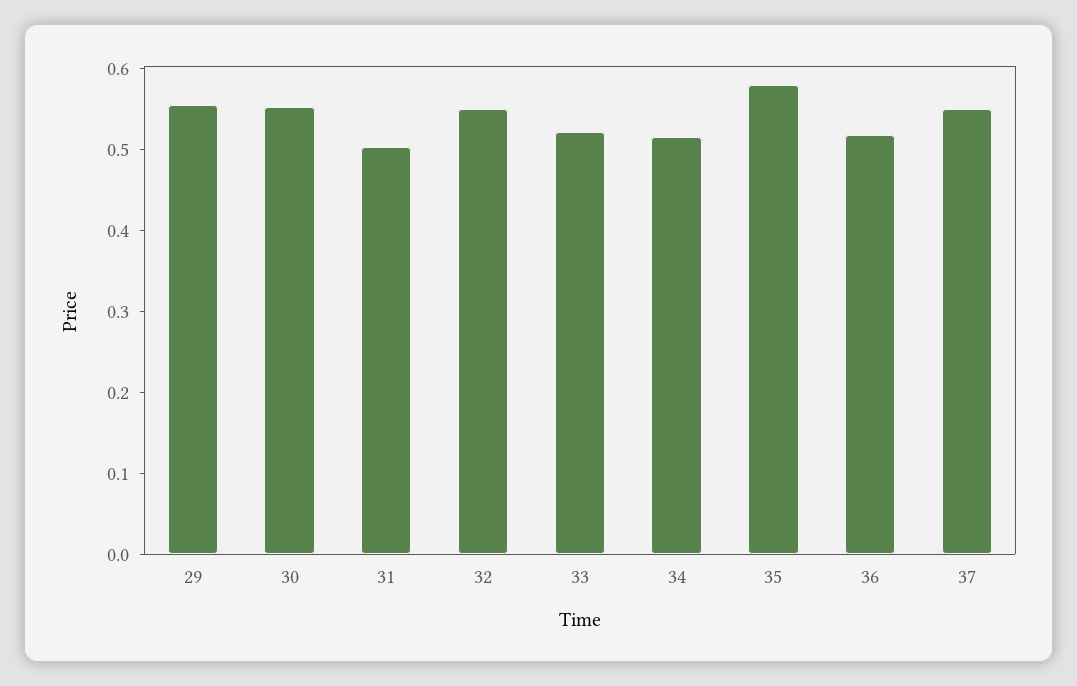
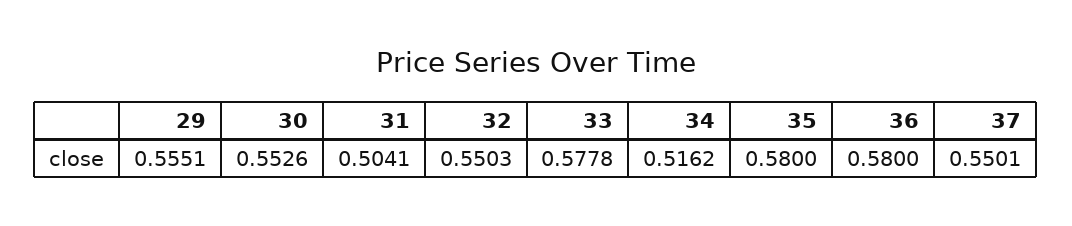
33: 0.52 -> 0.5778
36: 0.52 -> 0.58

